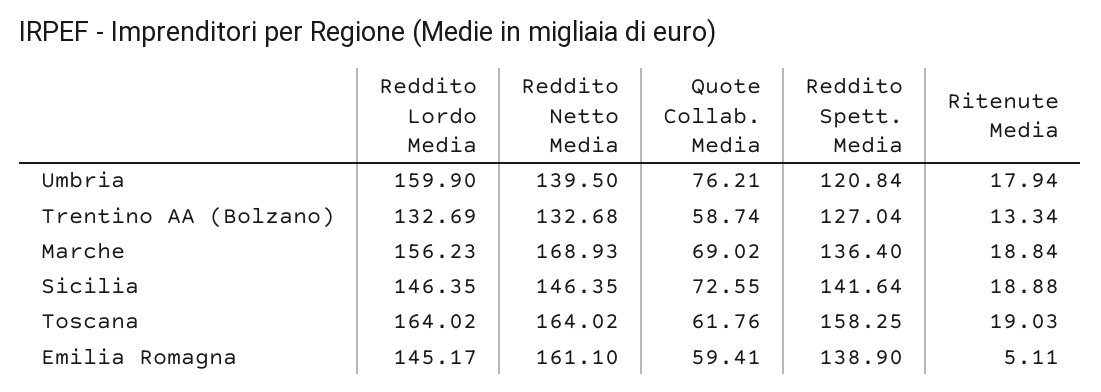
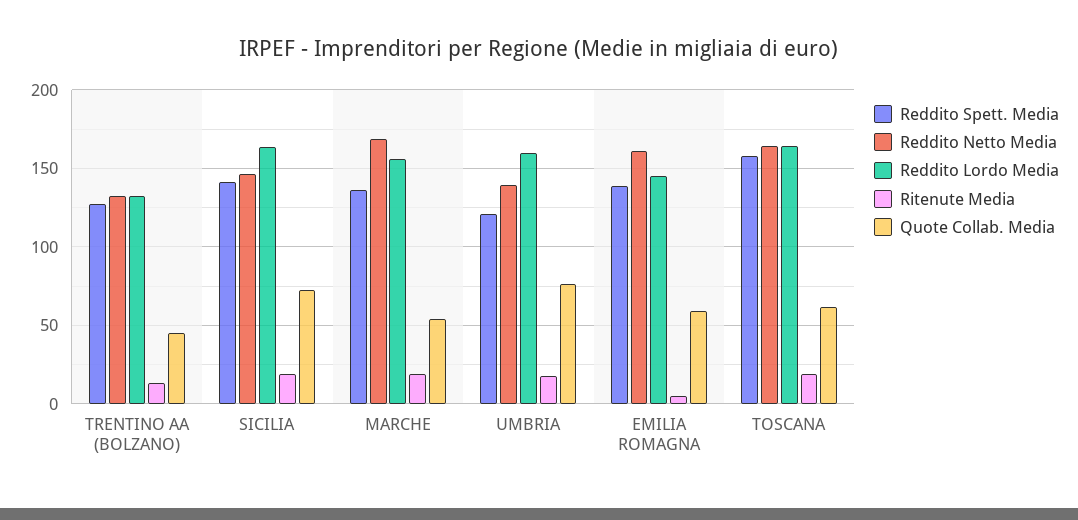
Quote Collab. Media, Trentino AA (Bolzano): 58.74 -> 45
Quote Collab. Media, Marche: 69.02 -> 55
Reddito Lordo Media, Sicilia: 146.35 -> 165

